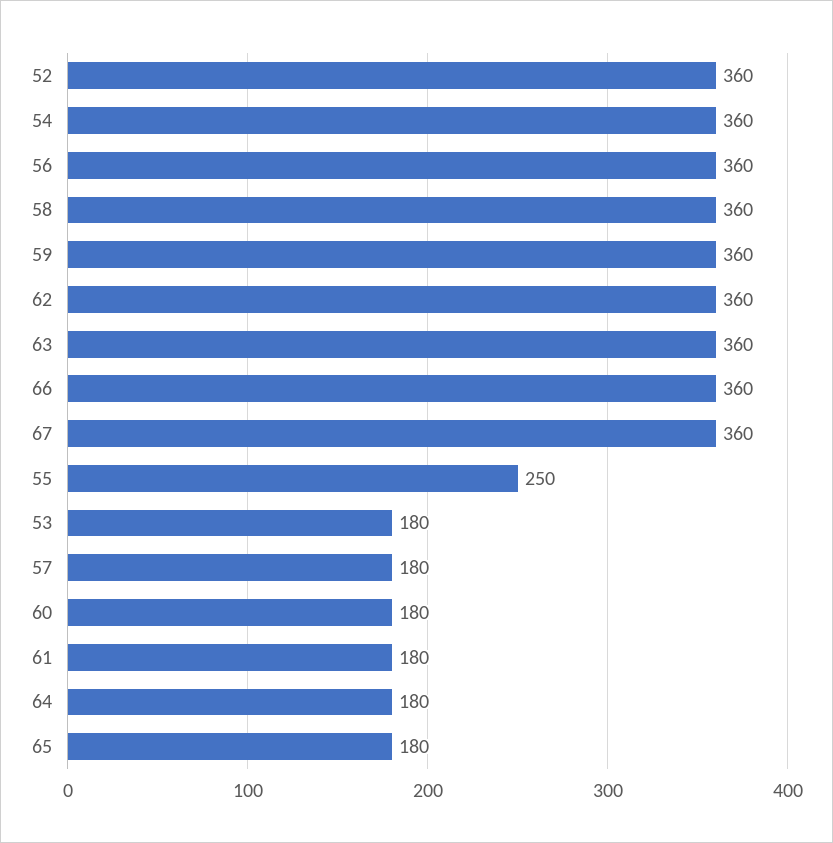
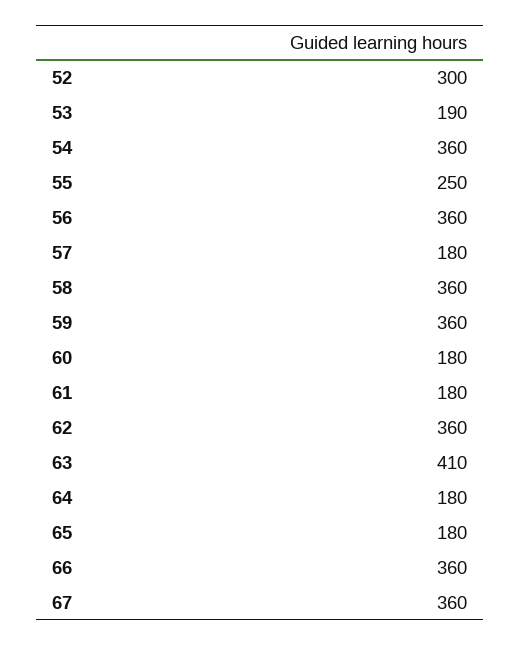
52: 360 -> 300
63: 360 -> 410
53: 180 -> 190

